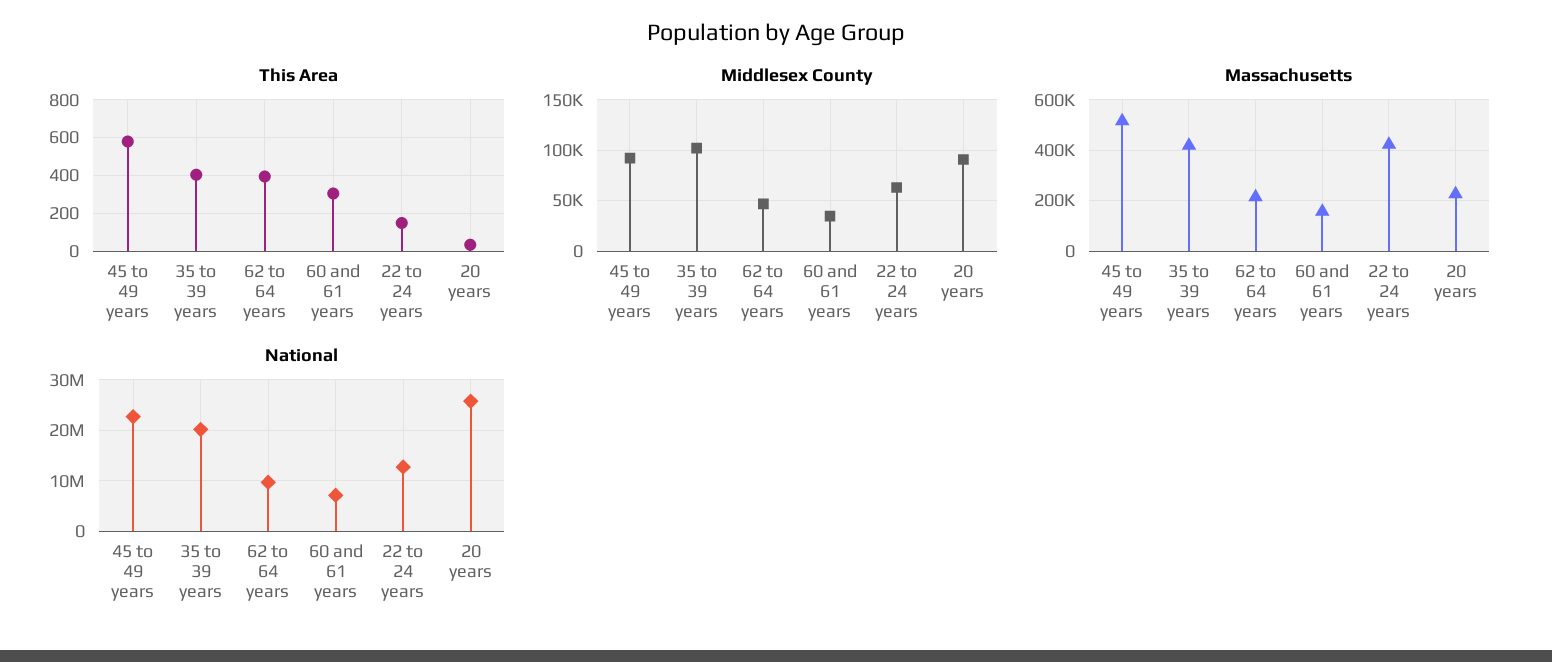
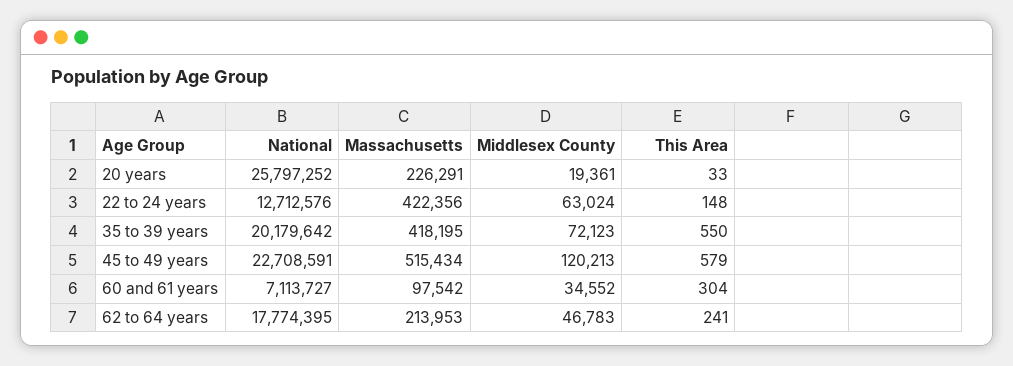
This Area, 35 to 39 years: 400 -> 550
This Area, 62 to 64 years: 400 -> 241
Middlesex County, 45 to 49 years: 90000 -> 120213
Middlesex County, 35 to 39 years: 100000 -> 72123
Middlesex County, 20 years: 90000 -> 19361
Massachusetts, 60 and 61 years: 150000 -> 97542
National, 62 to 64 years: 10000000 -> 17774395

